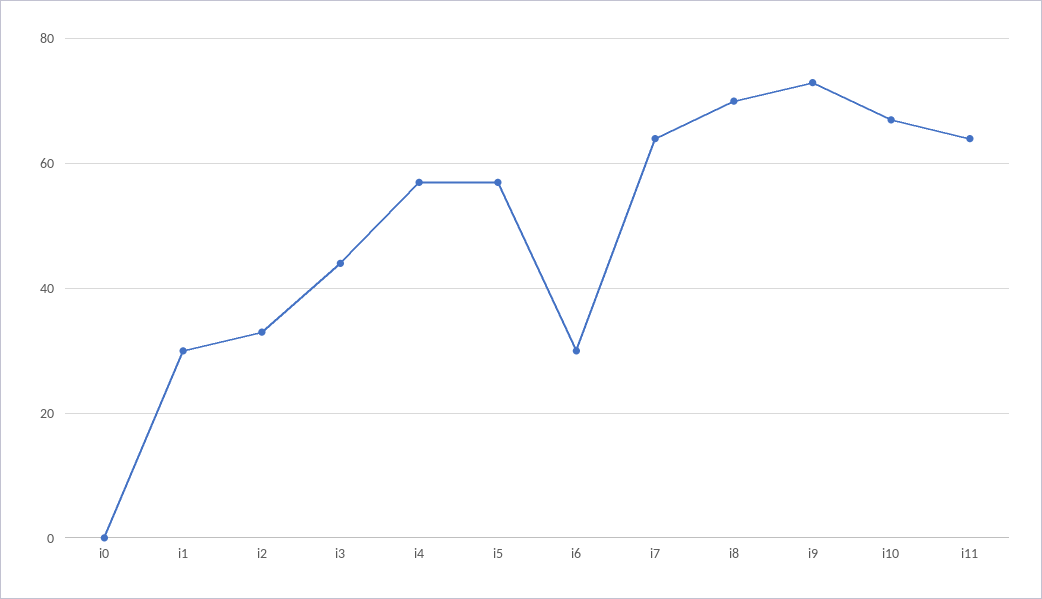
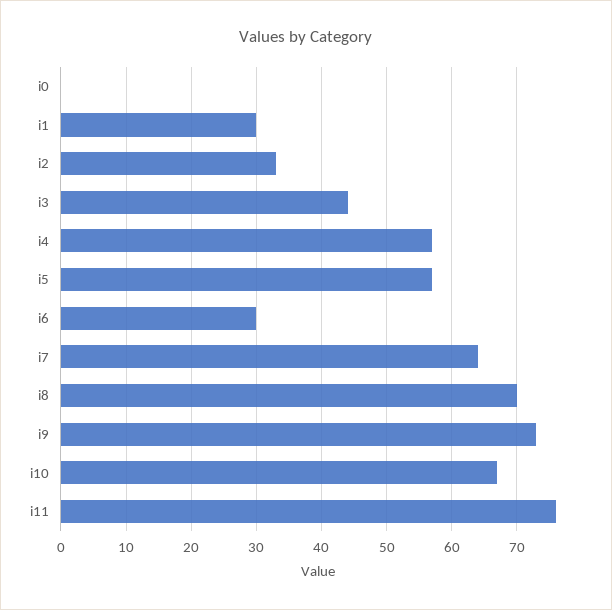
i11: 65 -> 76

